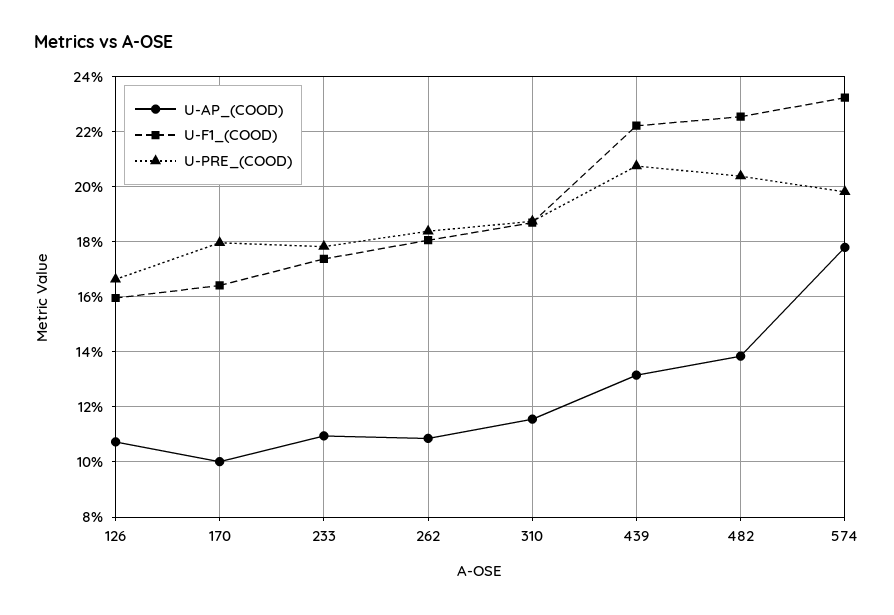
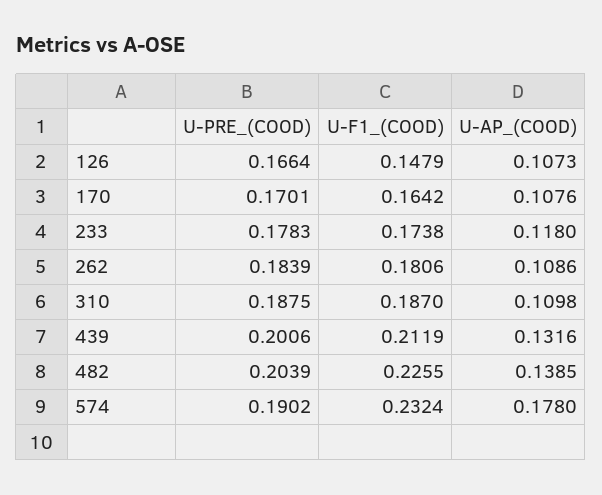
U-F1_(COOD), 126: 0.16 -> 0.1479
U-AP_(COOD), 170: 0.1 -> 0.1076
U-PRE_(COOD), 170: 0.18 -> 0.1701
U-AP_(COOD), 233: 0.11 -> 0.118
U-AP_(COOD), 310: 0.115 -> 0.1098
U-F1_(COOD), 439: 0.2225 -> 0.2119
U-PRE_(COOD), 439: 0.2075 -> 0.2006
U-PRE_(COOD), 574: 0.1975 -> 0.1902

